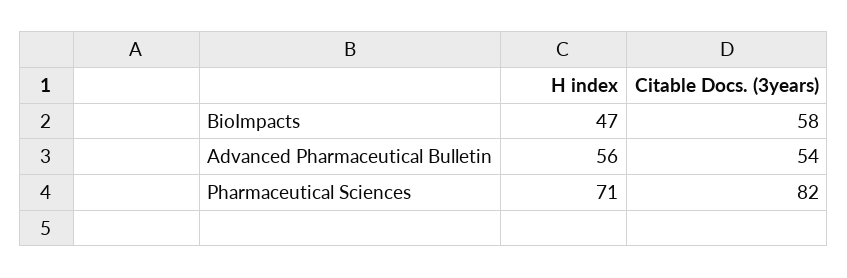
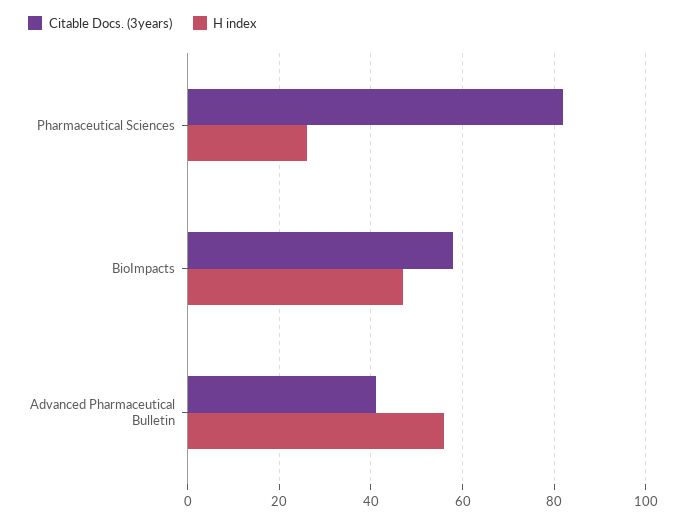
Citable Docs. (3years), Advanced Pharmaceutical Bulletin: 54 -> 40
H index, Pharmaceutical Sciences: 71 -> 25

